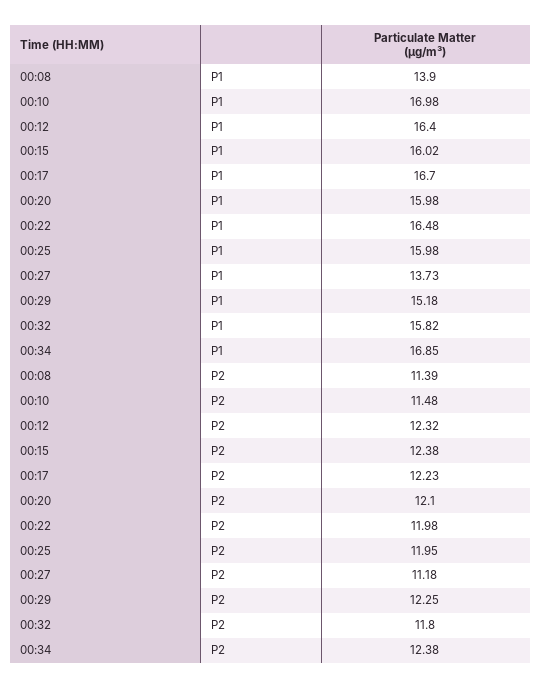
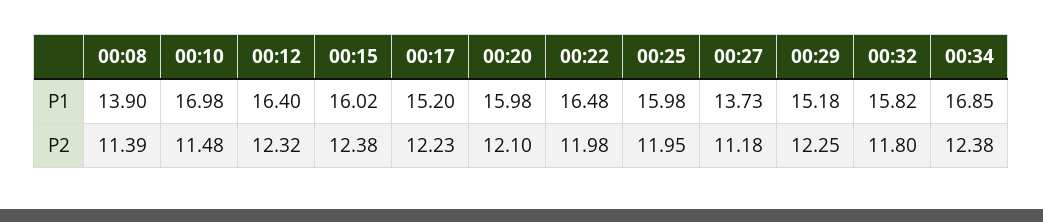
00:17, P1: 16.7 -> 15.2

